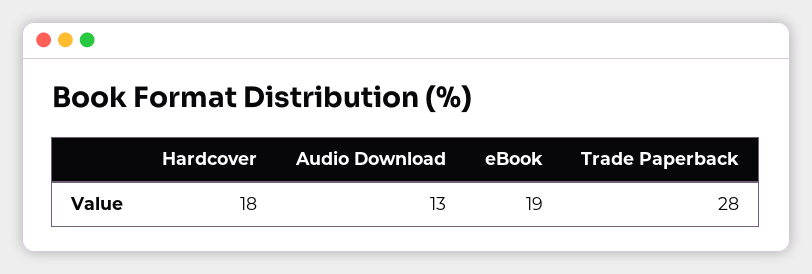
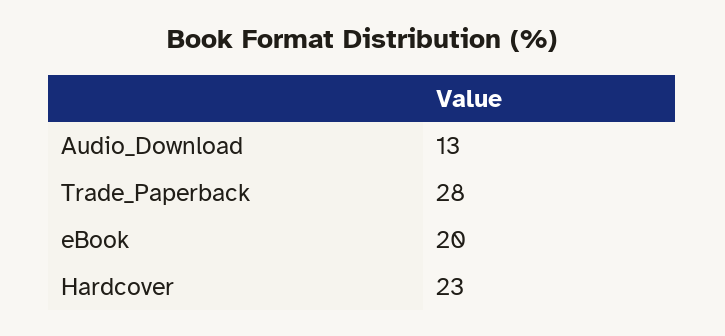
Hardcover: 18 -> 23
eBook: 19 -> 20

